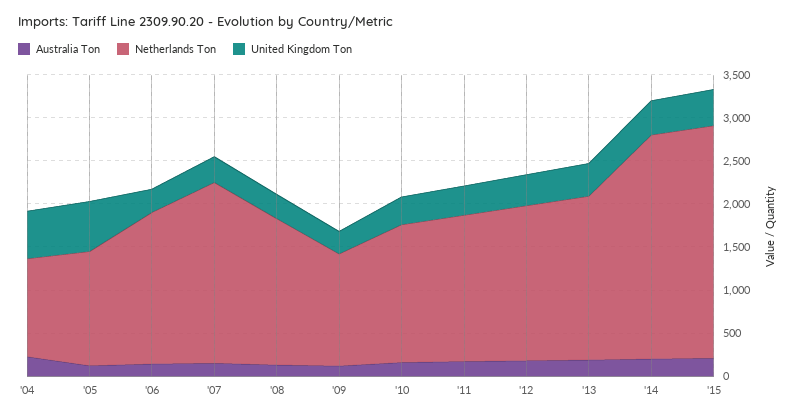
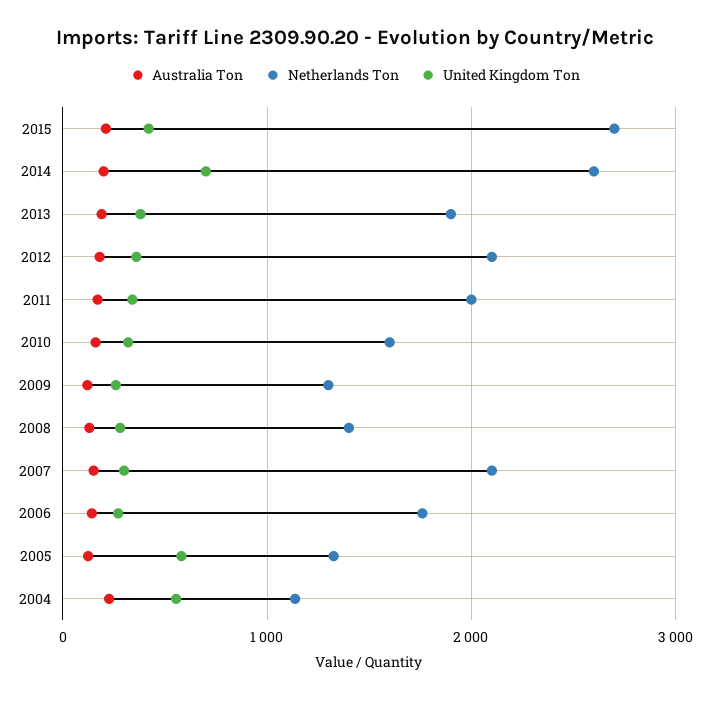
Netherlands Ton, '08: 1700 -> 1400
Netherlands Ton, '11: 1700 -> 2000
Netherlands Ton, '12: 1800 -> 2100
United Kingdom Ton, '14: 400 -> 700

